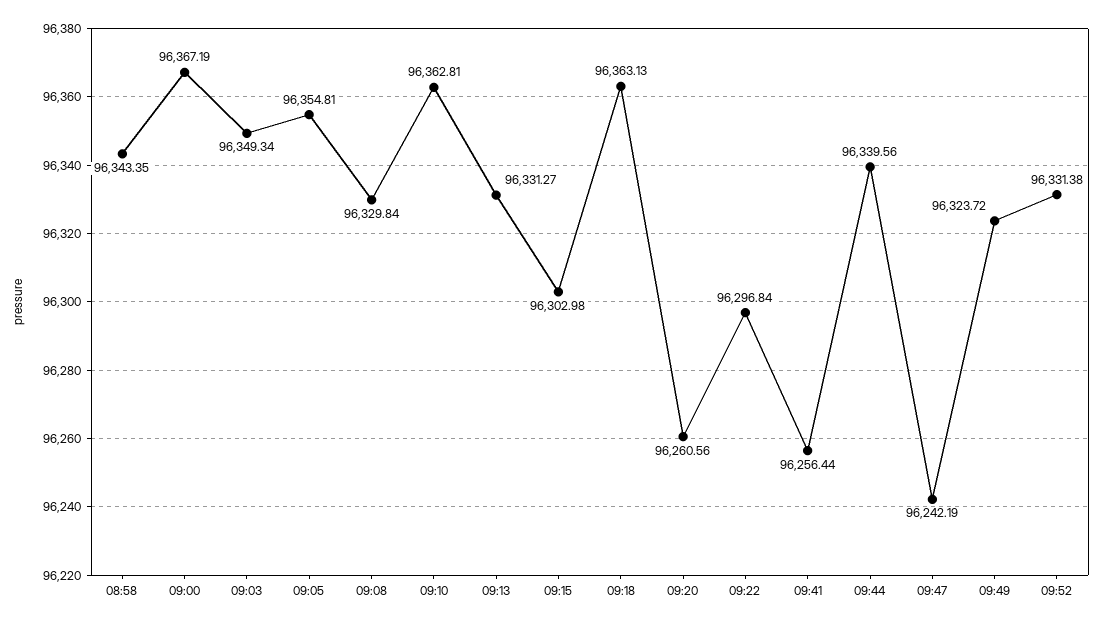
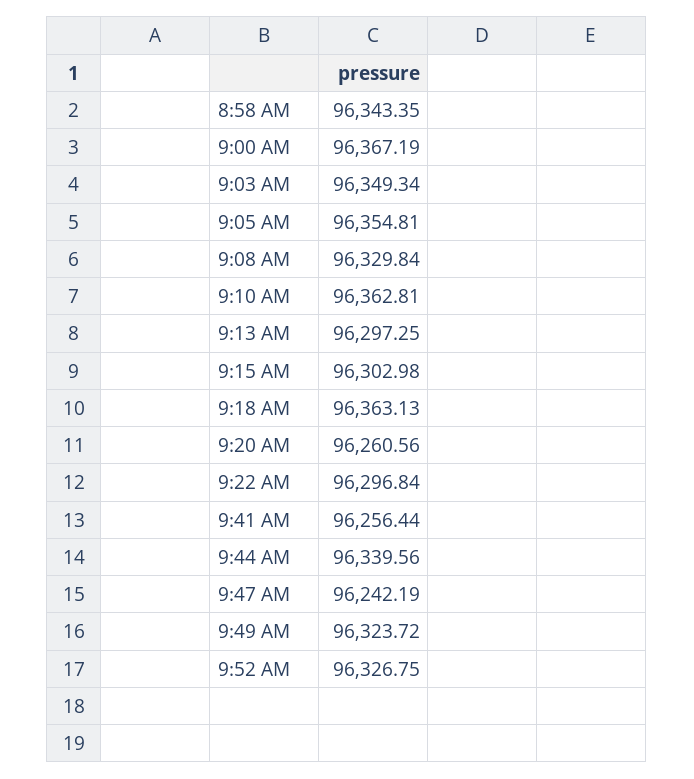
09:13: 96331.27 -> 96297.25
09:52: 96331.38 -> 96326.75

